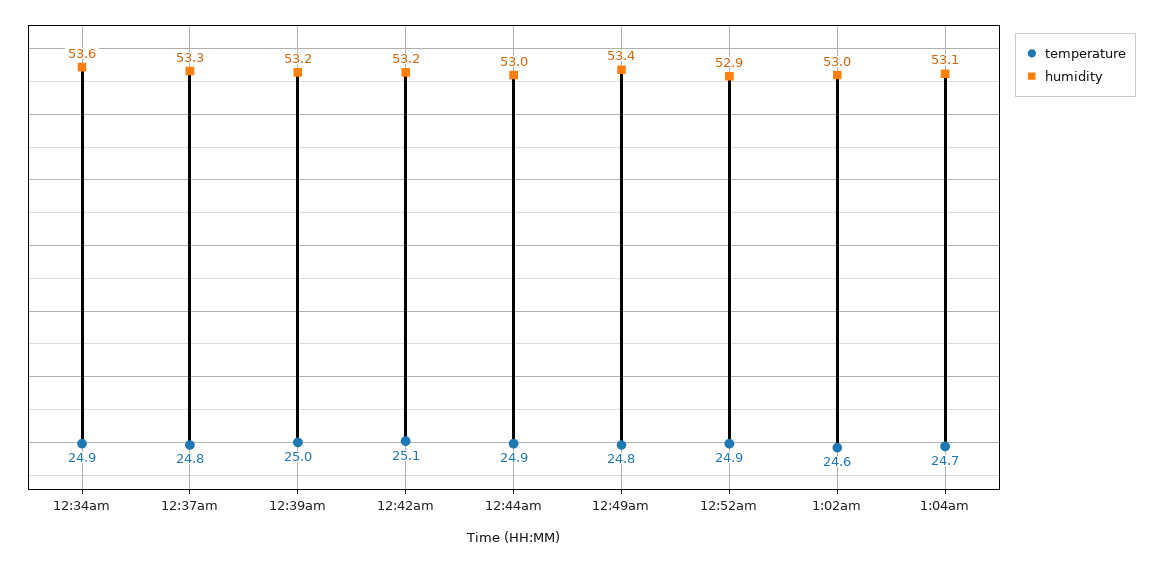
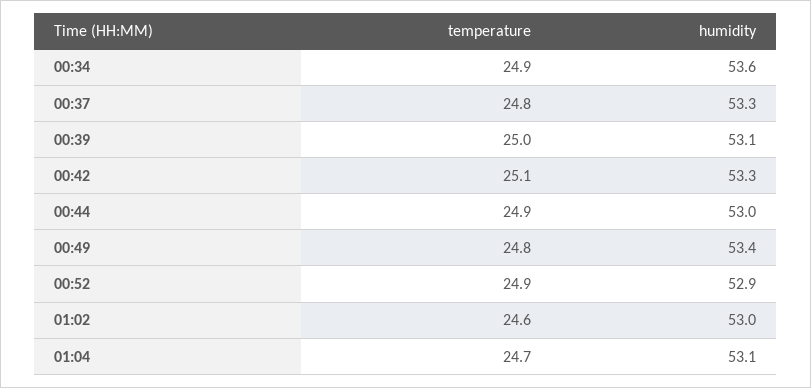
humidity, 12:39am: 53.2 -> 53.1
humidity, 12:42am: 53.2 -> 53.3

